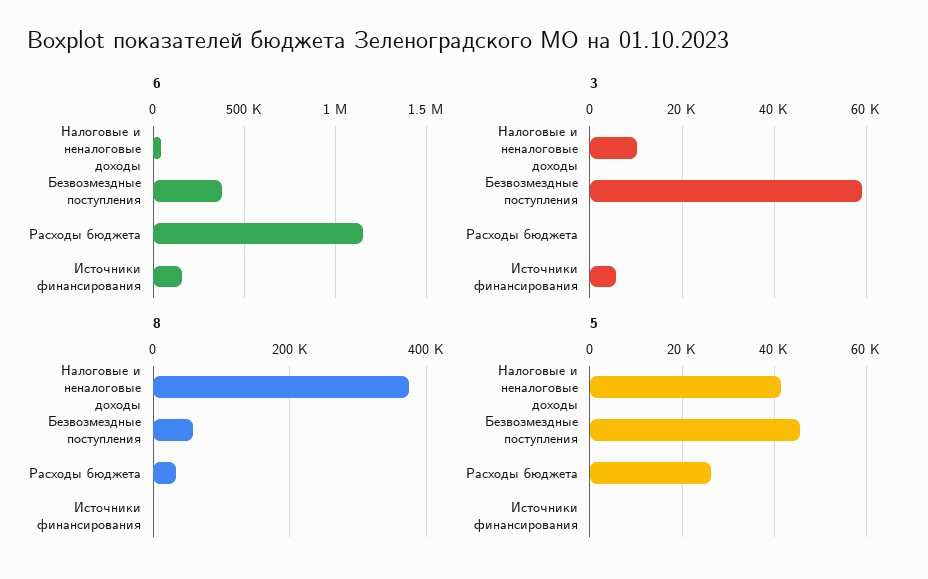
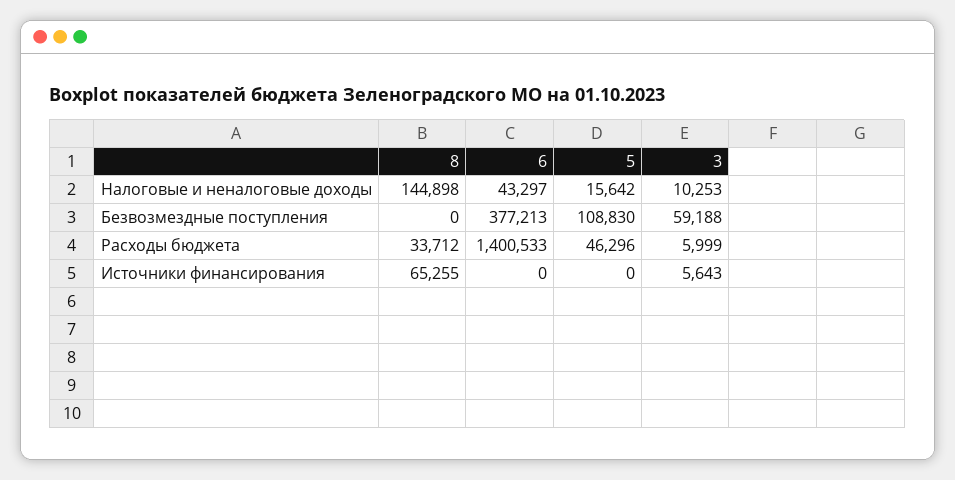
6, Расходы бюджета: 1150000 -> 1400533
6, Источники финансирования: 150000 -> 0
3, Расходы бюджета: 0 -> 5999
8, Налоговые и неналоговые доходы: 380000 -> 144898
8, Безвозмездные поступления: 60000 -> 0
8, Источники финансирования: 0 -> 65255
5, Налоговые и неналоговые доходы: 42000 -> 15642
5, Безвозмездные поступления: 46000 -> 108830
5, Расходы бюджета: 26000 -> 46296

